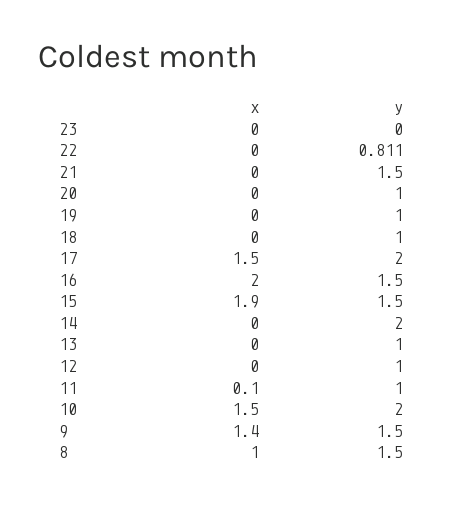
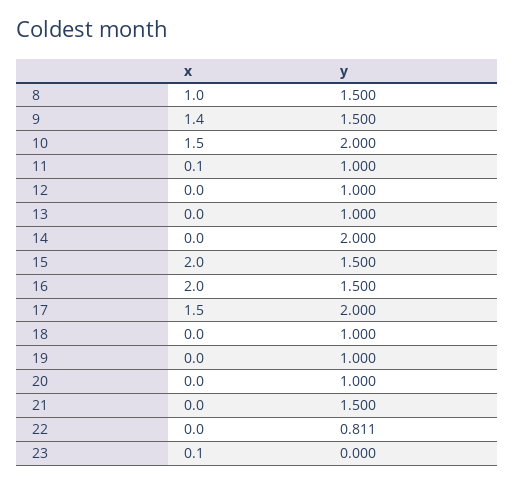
x, 23: 0 -> 0.1
x, 15: 1.9 -> 2

